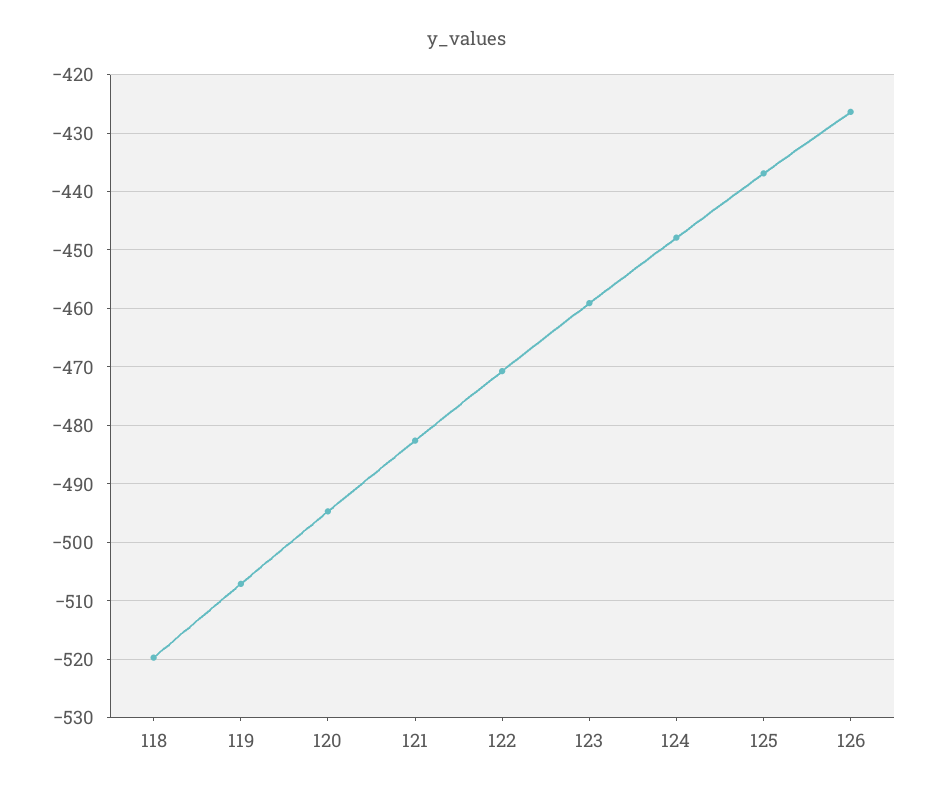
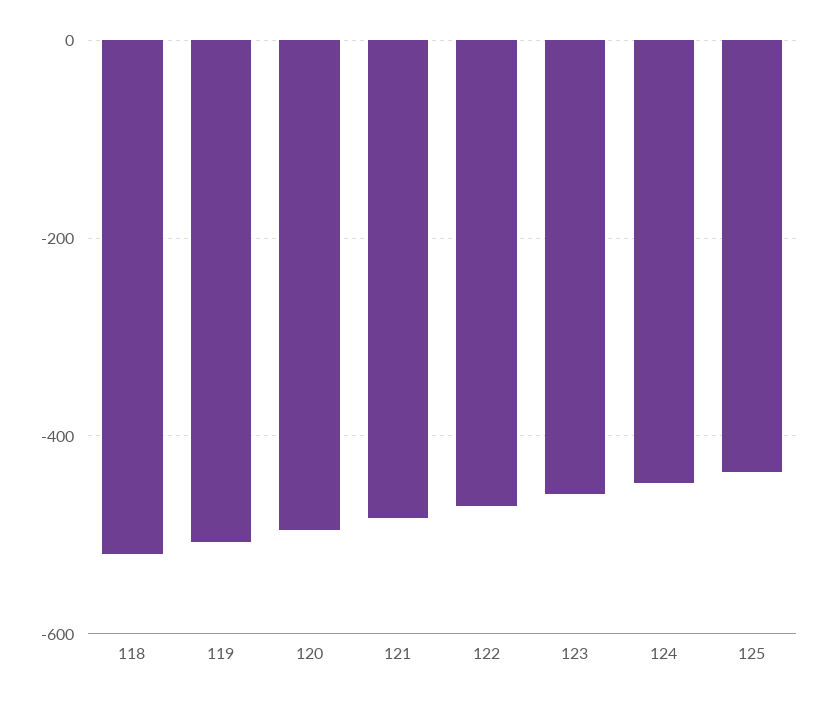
126: -426 -> none

